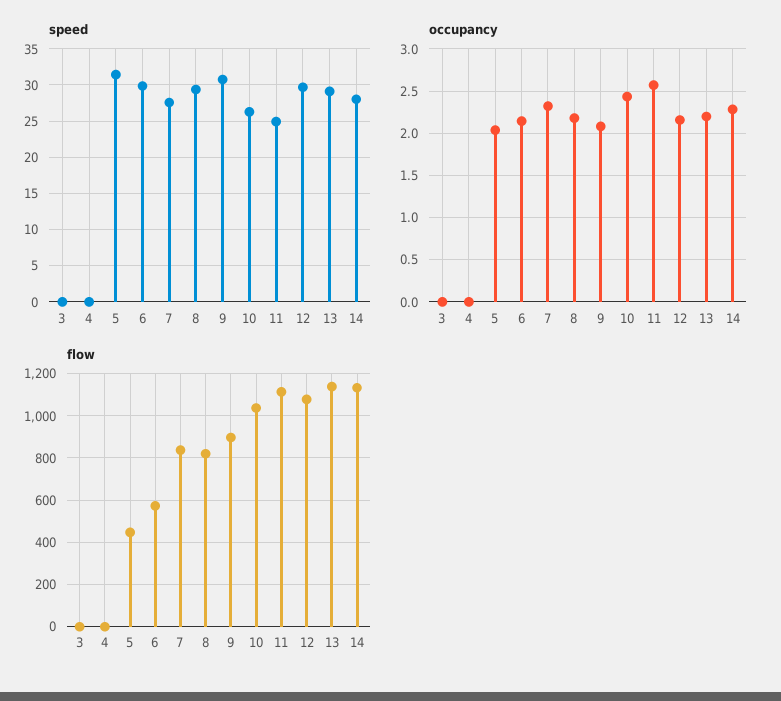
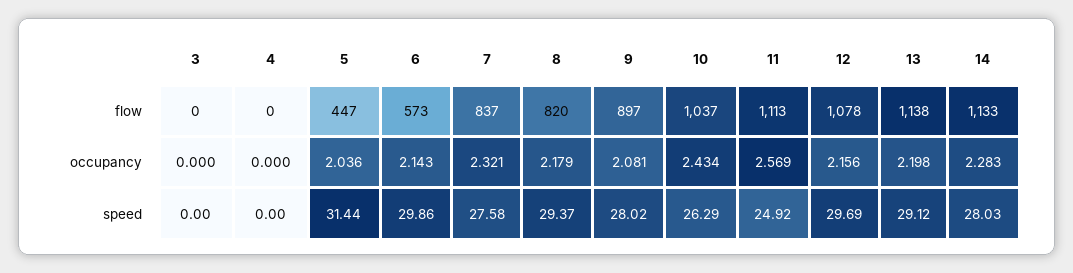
speed, 9: 31 -> 28.02

